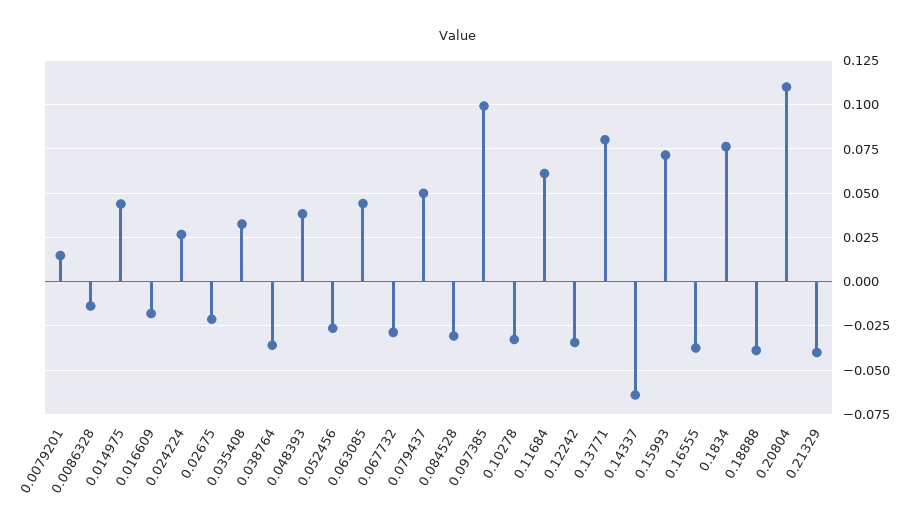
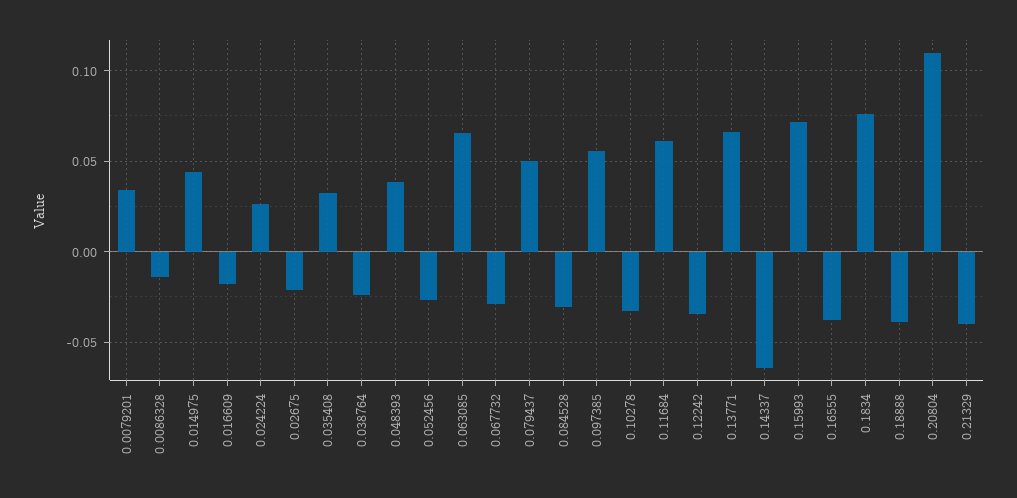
0.0079201: 0.015 -> 0.035
0.038764: -0.035 -> -0.025
0.063085: 0.045 -> 0.065
0.097385: 0.1 -> 0.055
0.13771: 0.08 -> 0.065

